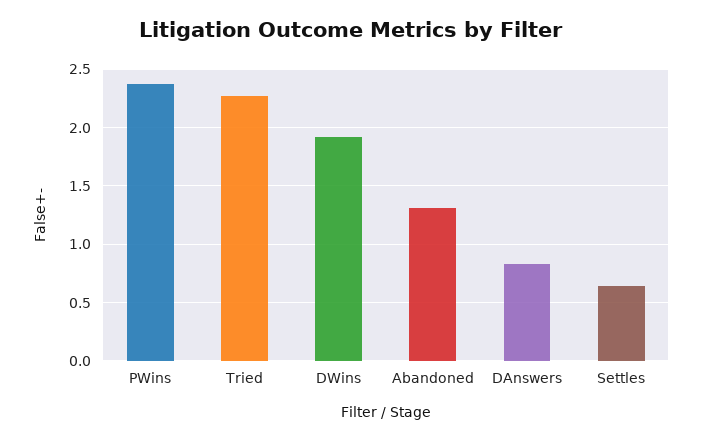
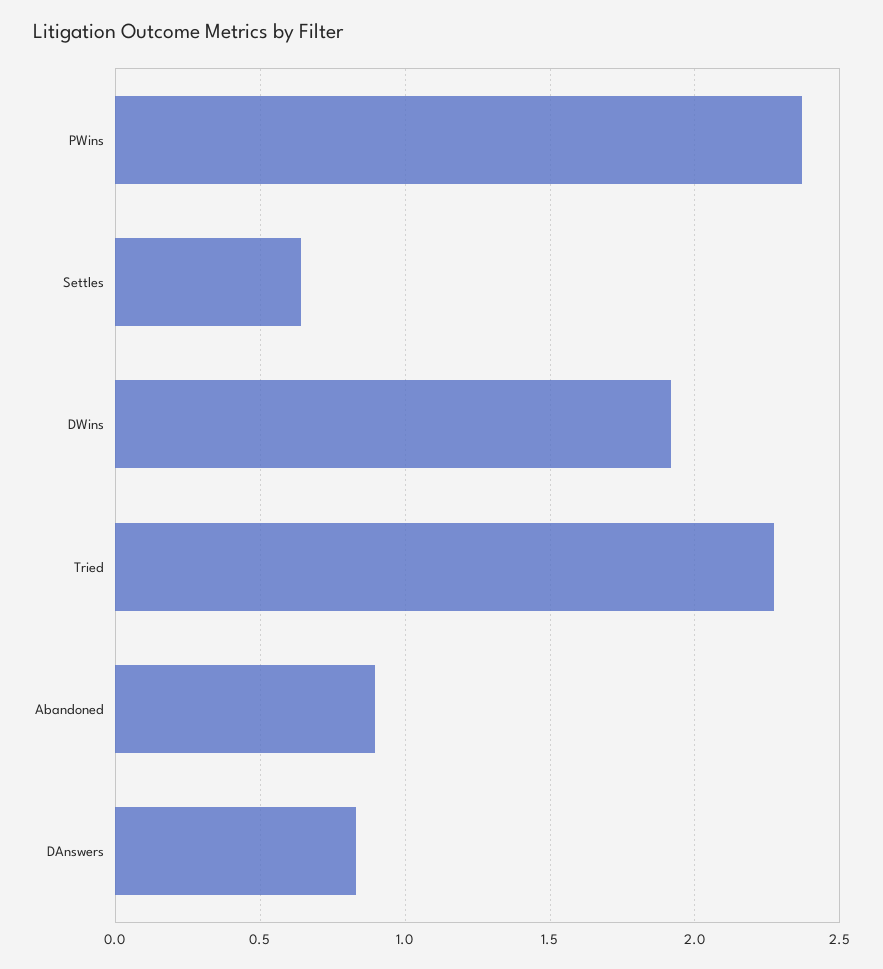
Abandoned: 1.3 -> 0.9

